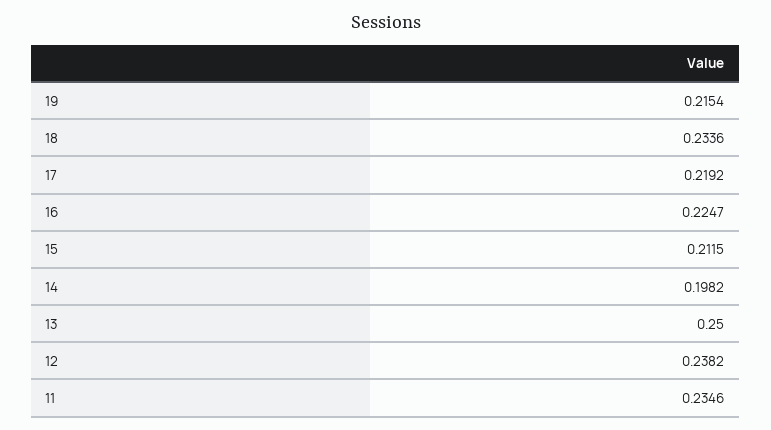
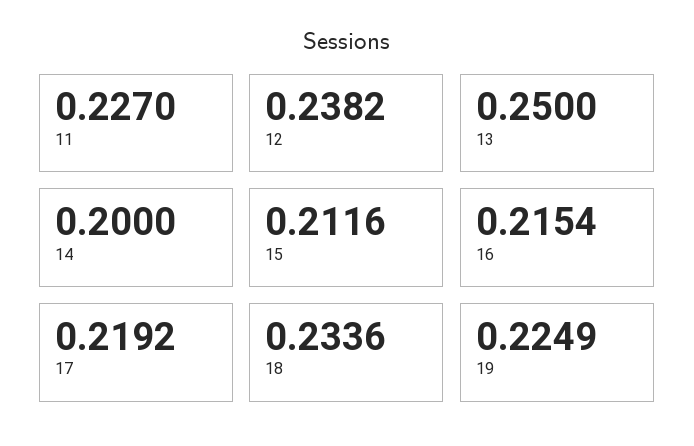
19: 0.2154 -> 0.2249
16: 0.2247 -> 0.2154
15: 0.2115 -> 0.2116
14: 0.1982 -> 0.2
11: 0.2346 -> 0.227

